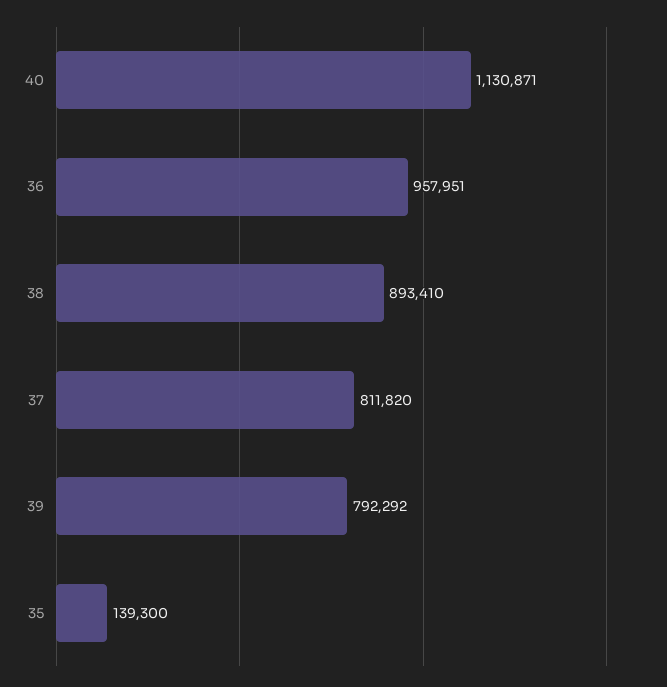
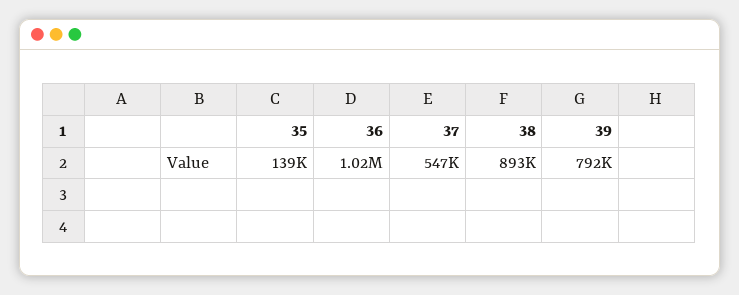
40: 1130871 -> none
36: 957951 -> 1020000
37: 811820 -> 547000

